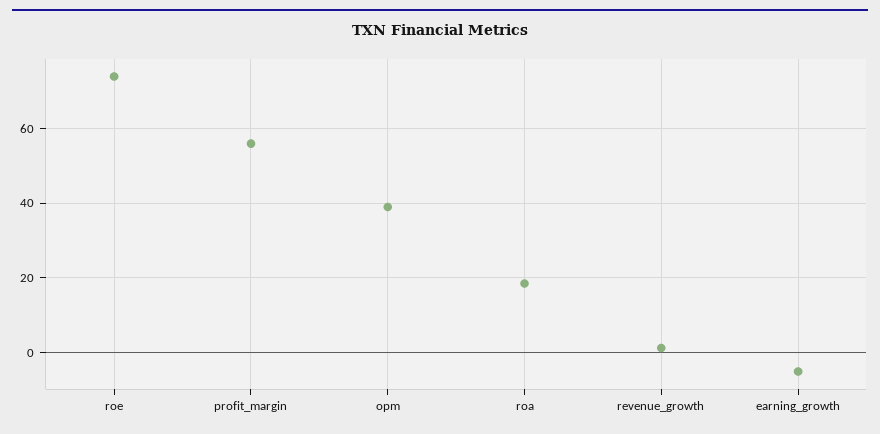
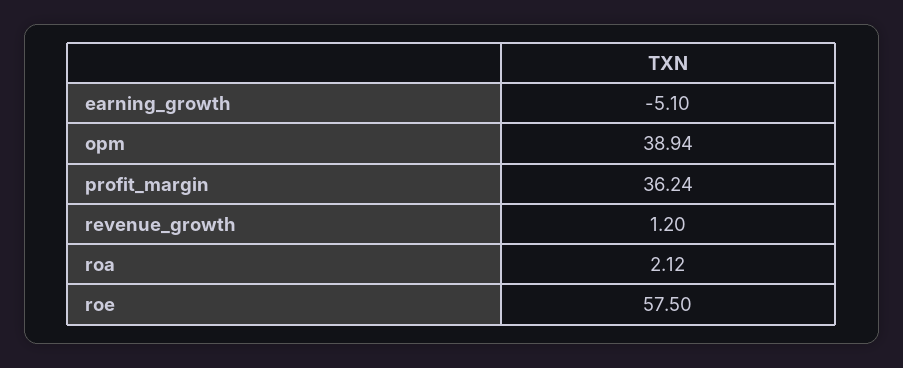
roe: 74 -> 57.5
profit_margin: 56 -> 36.24
roa: 18 -> 2.12

